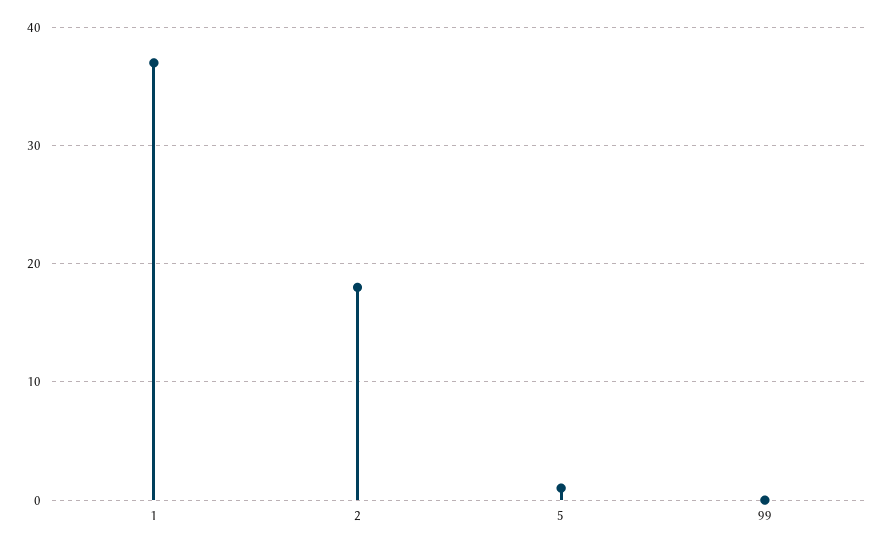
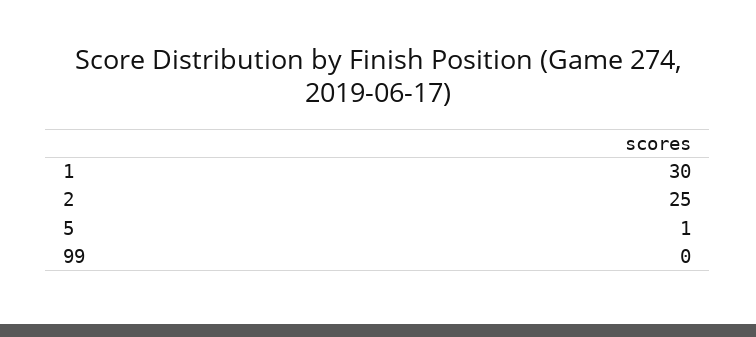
1: 37 -> 30
2: 18 -> 25

